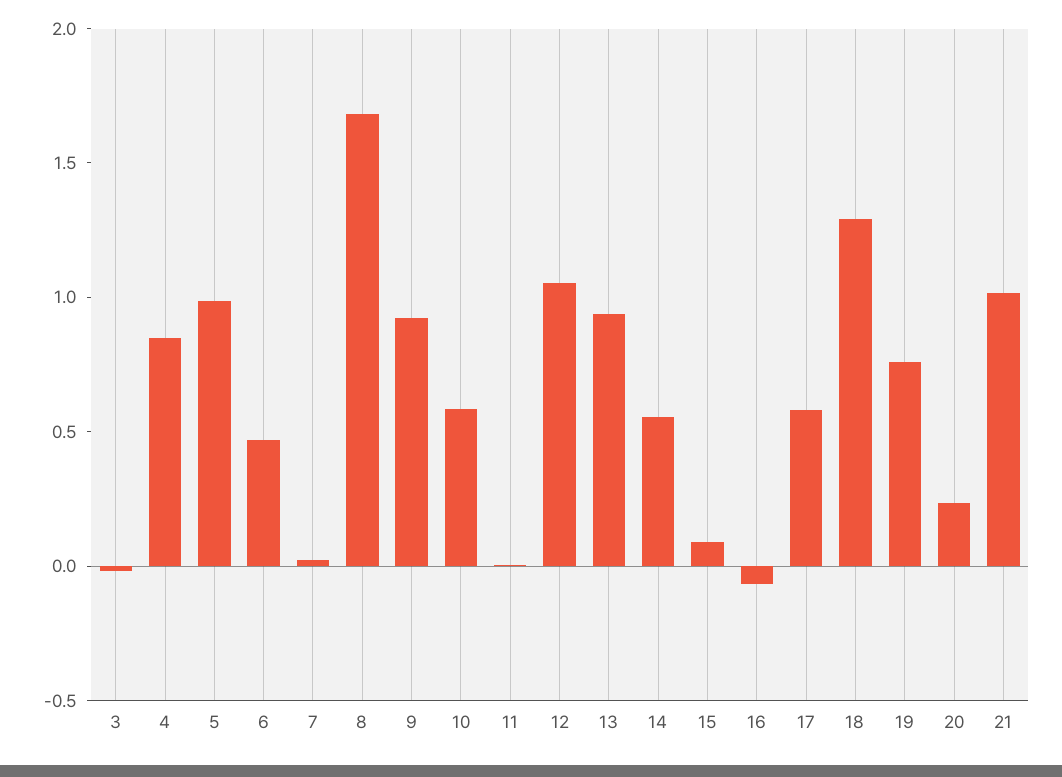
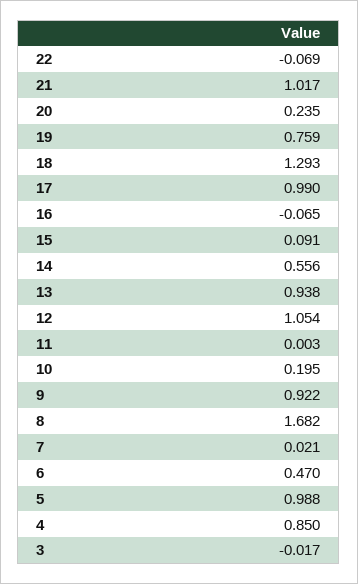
10: 0.6 -> 0.195
17: 0.6 -> 0.99
22: none -> -0.069

